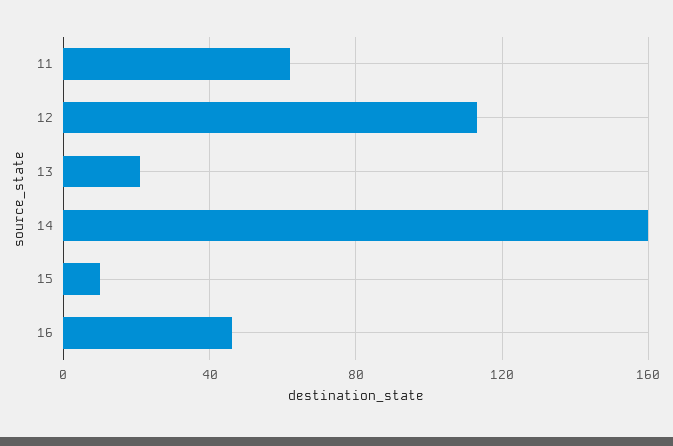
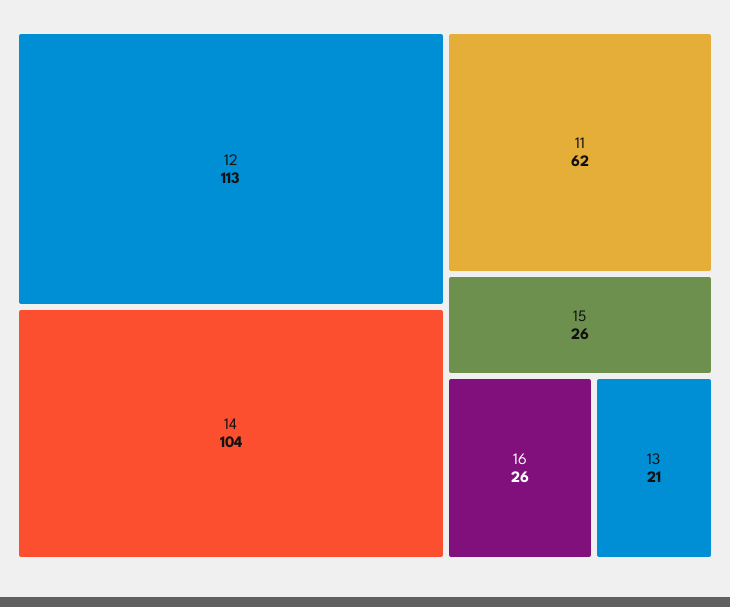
14: 160 -> 104
15: 10 -> 26
16: 45 -> 26

